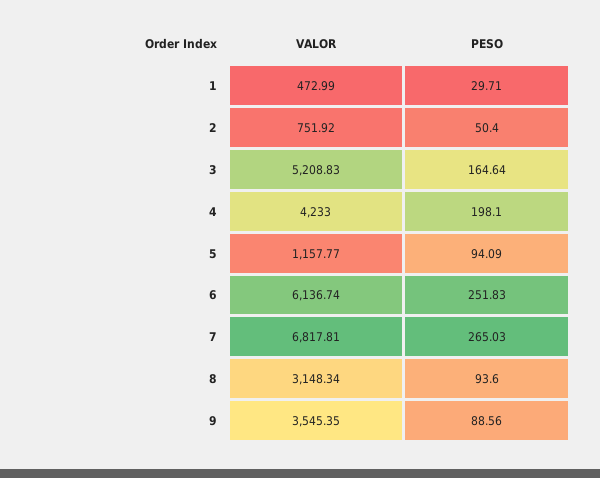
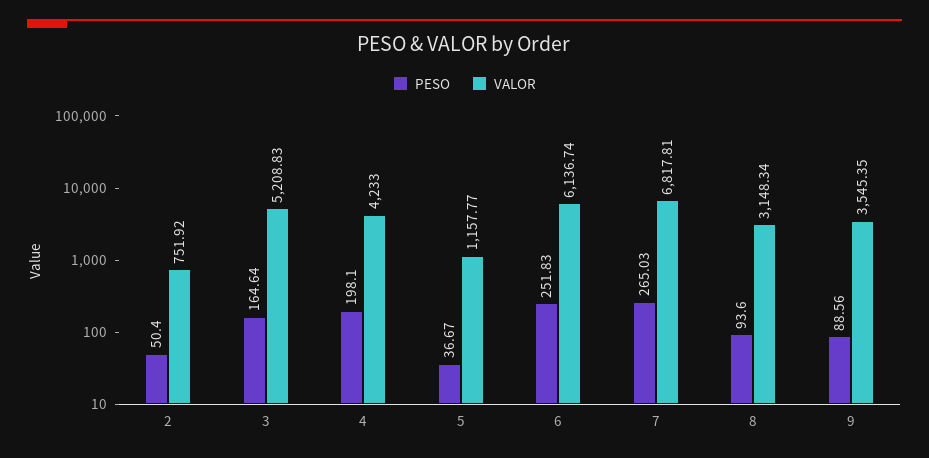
VALOR, 1: 472.99 -> none
PESO, 1: 29.71 -> none
PESO, 5: 94.09 -> 36.67

